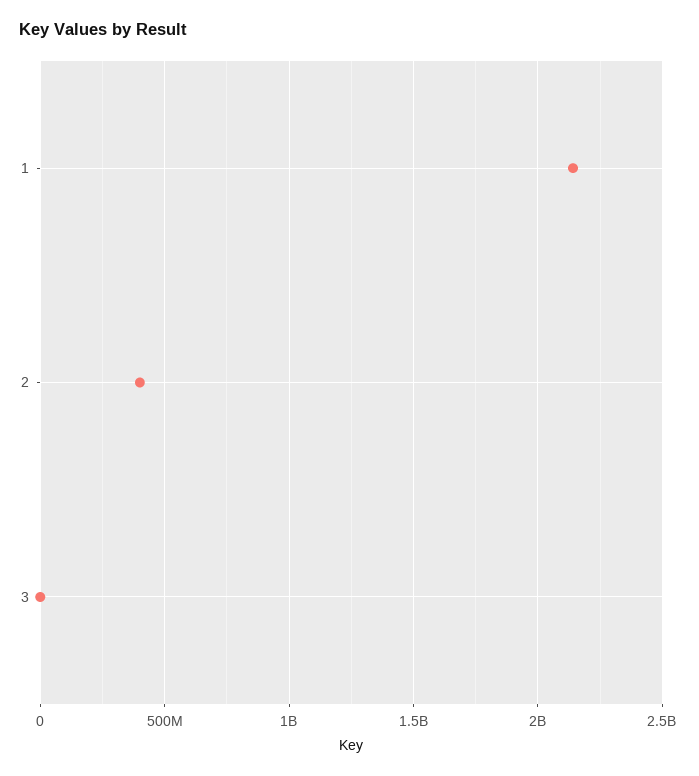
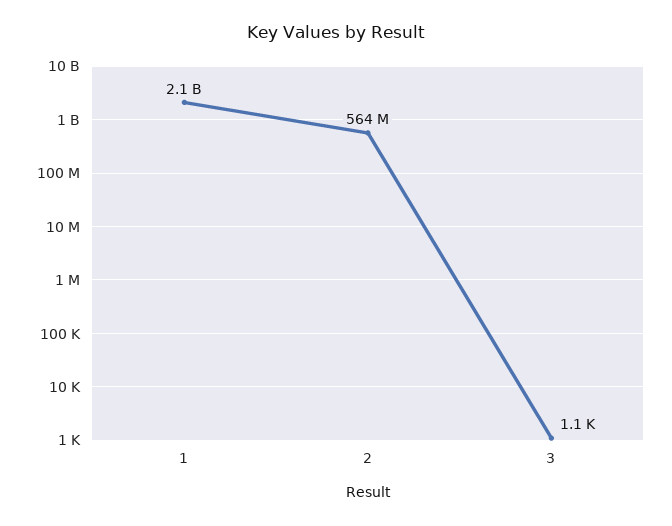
2: 400000000 -> 564000000

